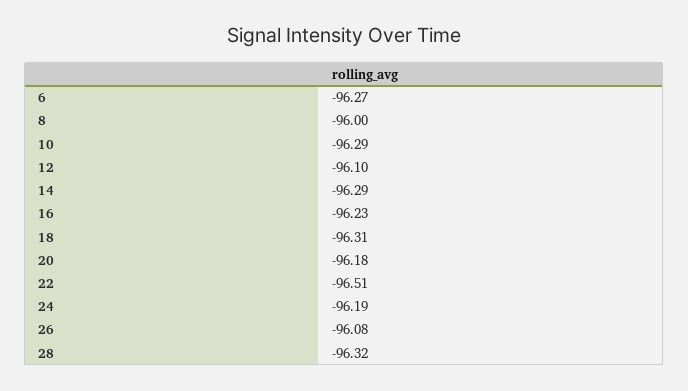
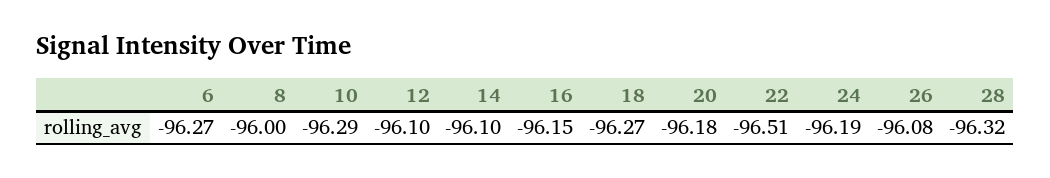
14: -96.29 -> -96.1
16: -96.23 -> -96.15
18: -96.31 -> -96.27

